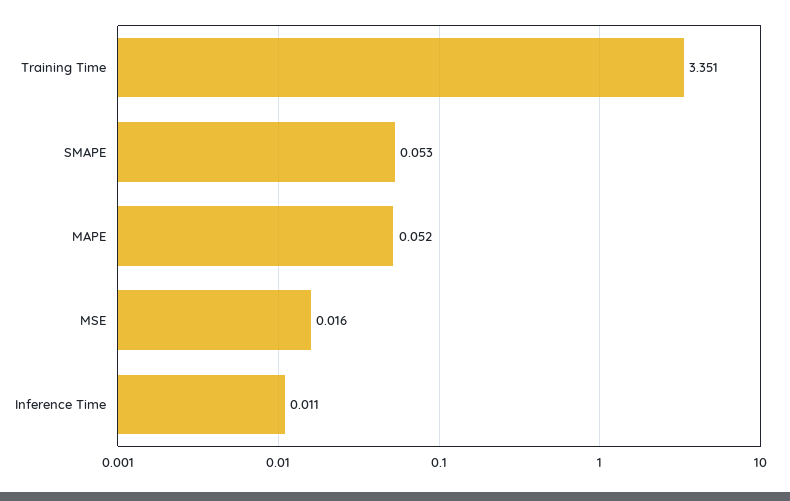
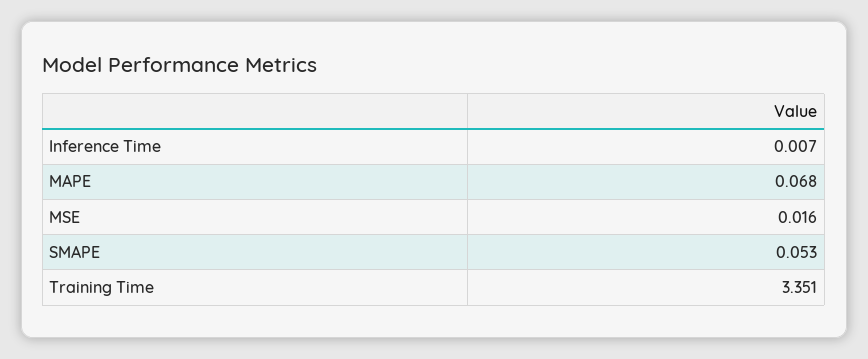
MAPE: 0.052 -> 0.068
Inference Time: 0.011 -> 0.007

